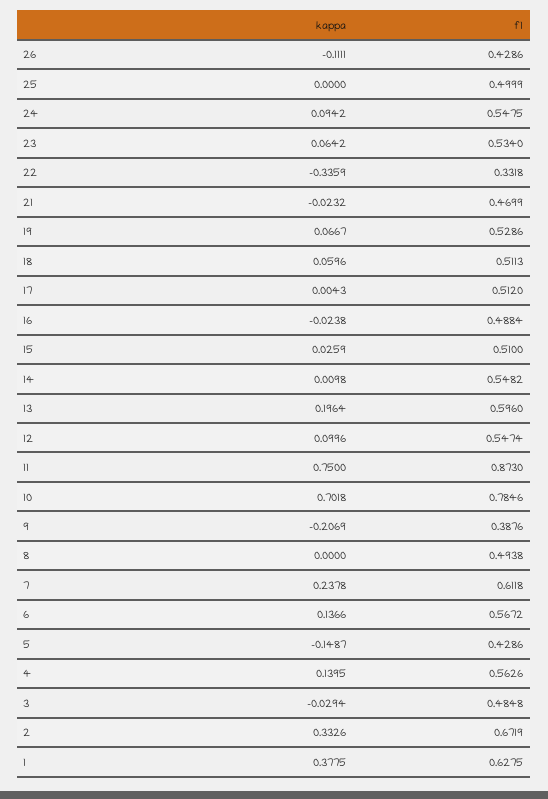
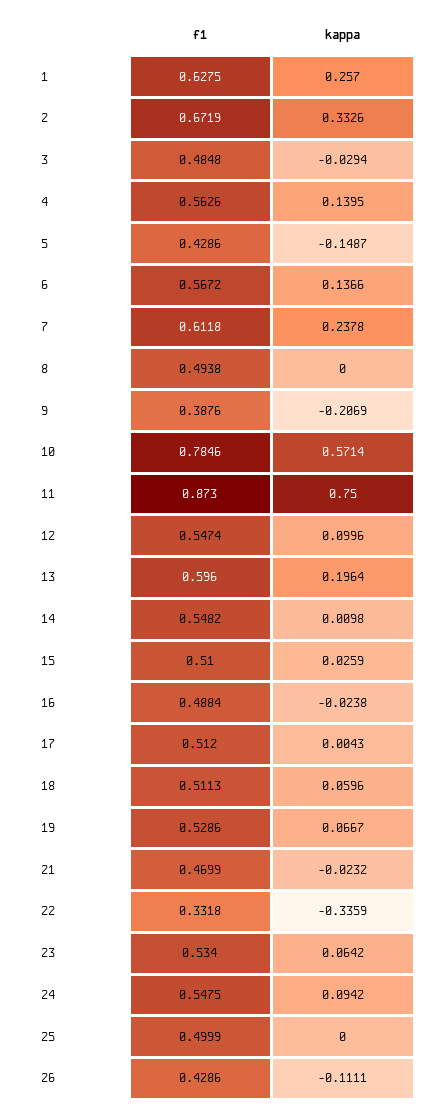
kappa, 10: 0.7018 -> 0.5714
kappa, 1: 0.3775 -> 0.257

